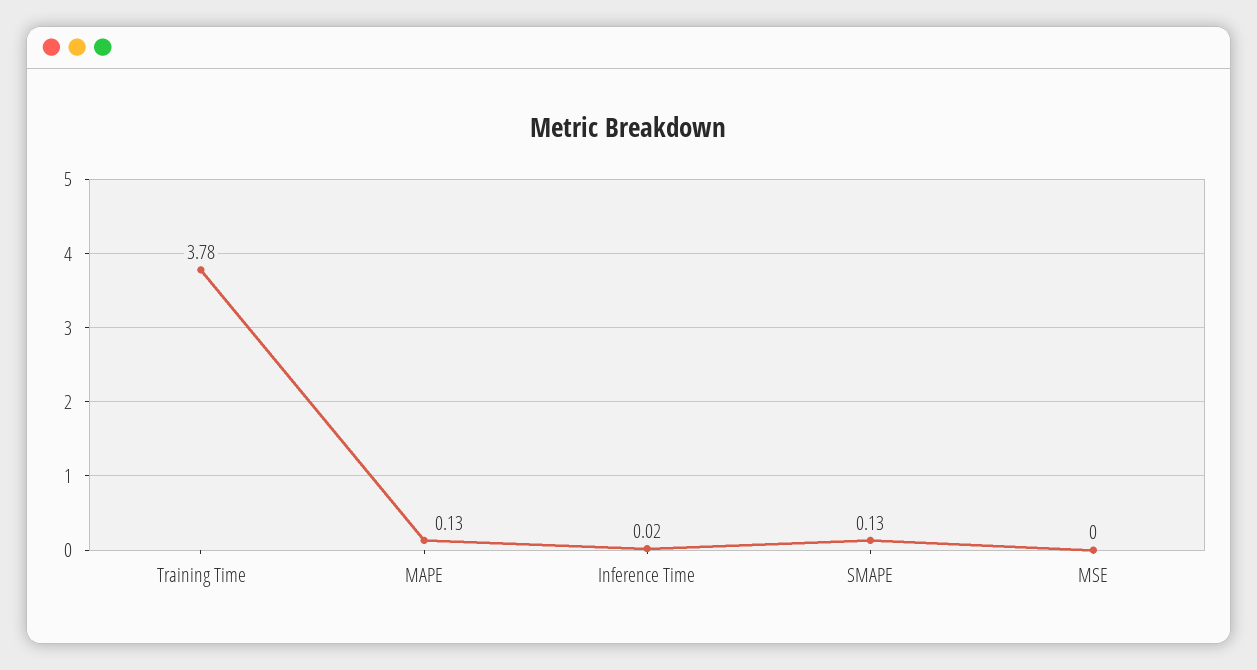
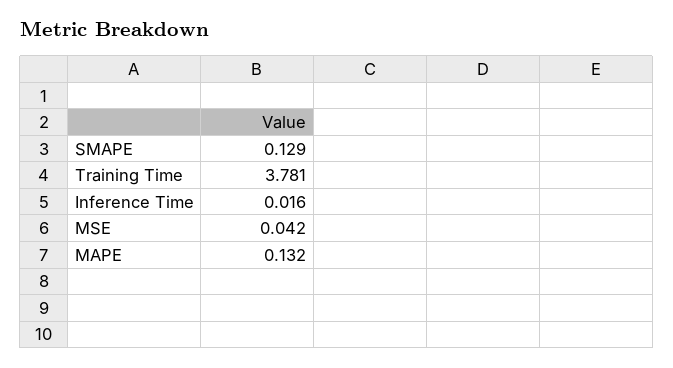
MSE: 0 -> 0.042

